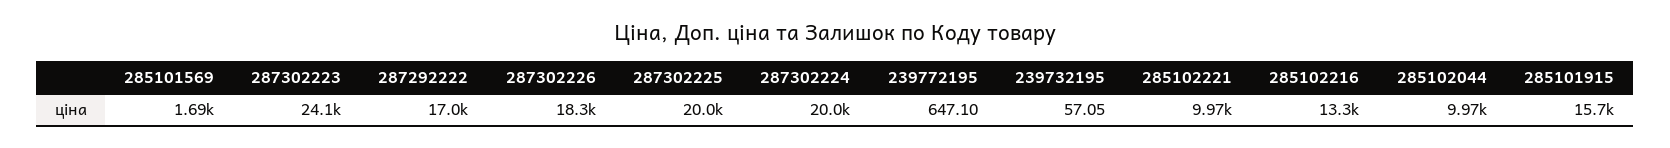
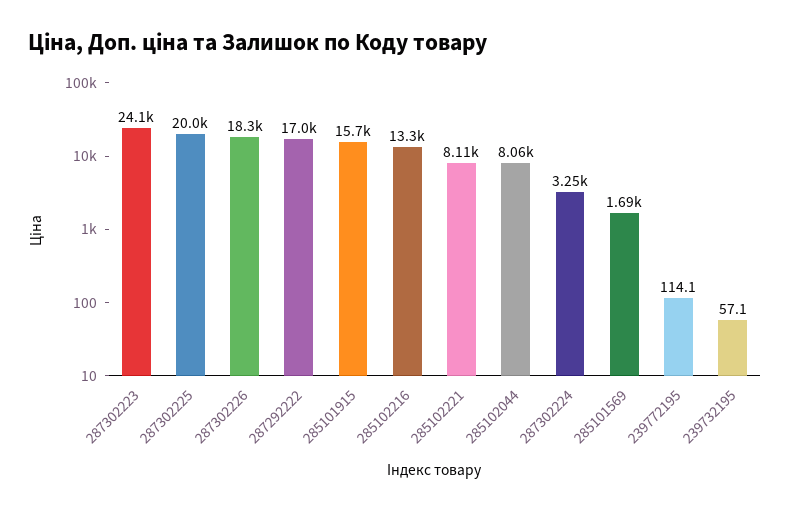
287302224: 20000 -> 3250
239772195: 647.1 -> 114.1
285102221: 9970 -> 8110
285102044: 9970 -> 8060

